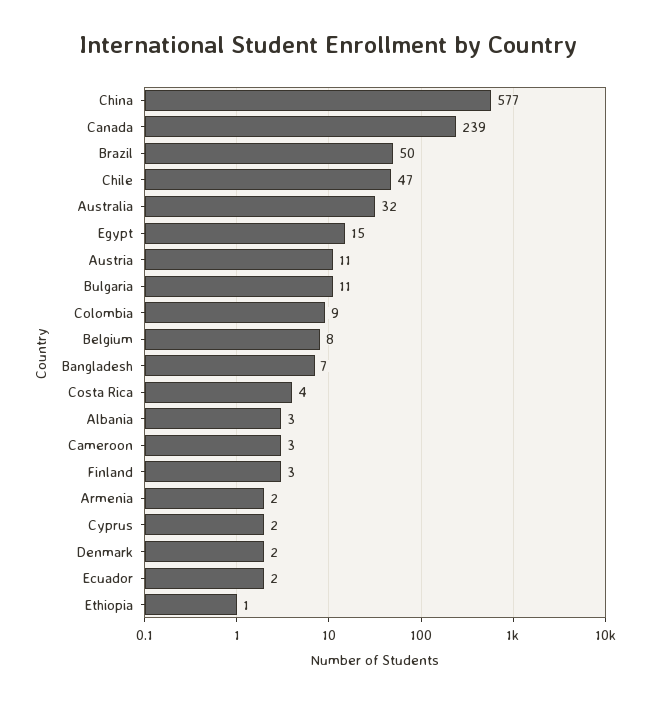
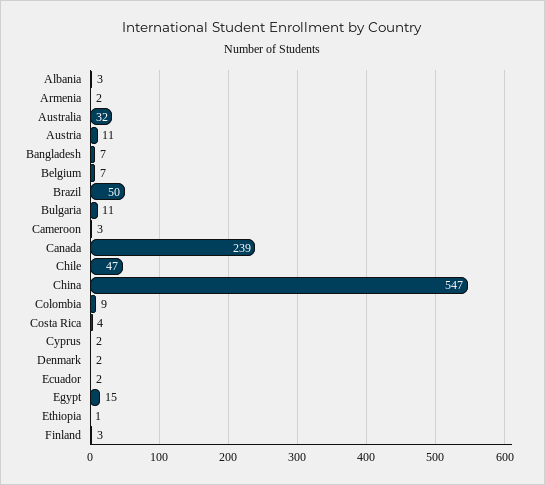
China: 577 -> 547
Belgium: 8 -> 7

